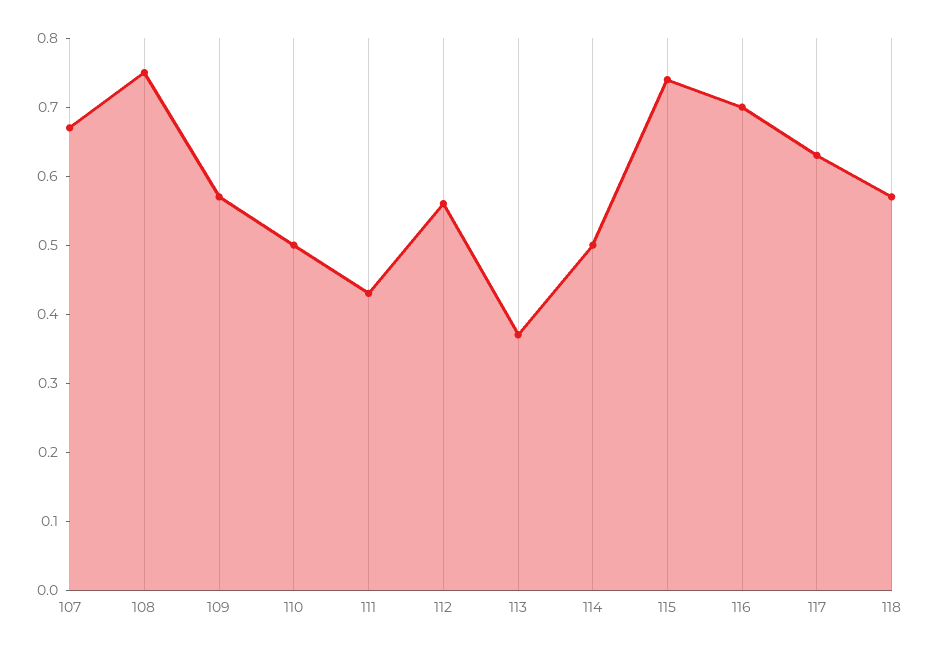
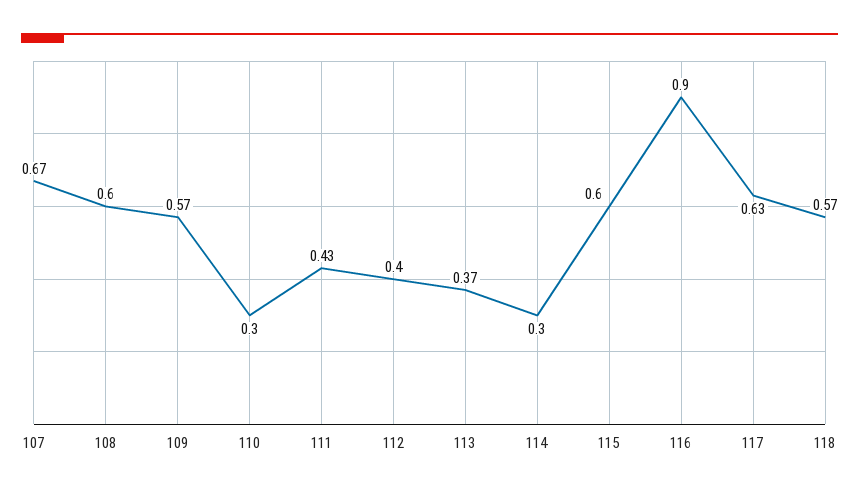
108: 0.75 -> 0.6
110: 0.5 -> 0.3
112: 0.55 -> 0.4
114: 0.5 -> 0.3
115: 0.75 -> 0.6
116: 0.7 -> 0.9

